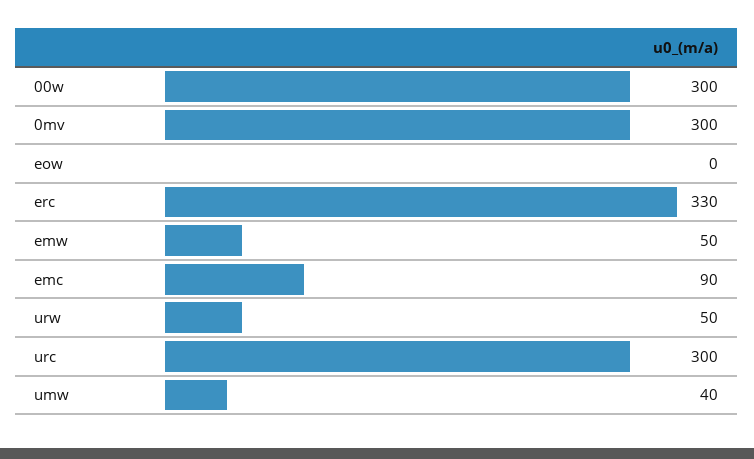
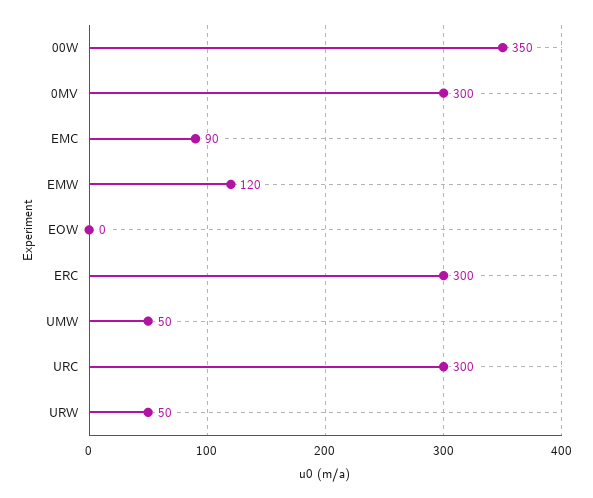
00w: 300 -> 350
erc: 330 -> 300
emw: 50 -> 120
umw: 40 -> 50

